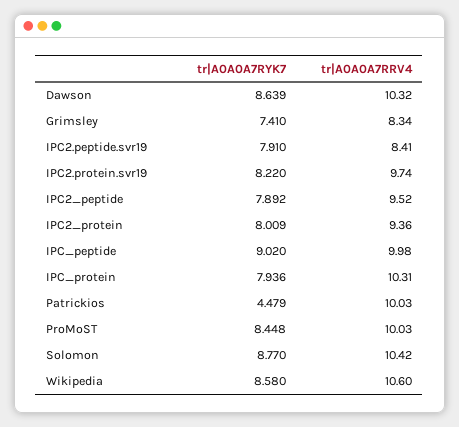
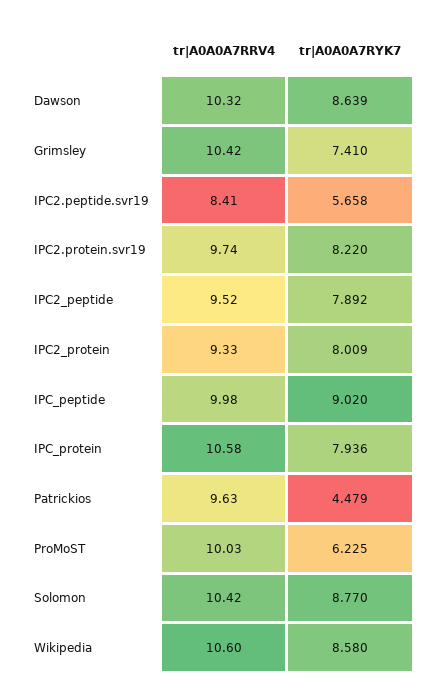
tr|A0A0A7RRV4, Grimsley: 8.34 -> 10.42
tr|A0A0A7RYK7, IPC2.peptide.svr19: 7.91 -> 5.658
tr|A0A0A7RRV4, IPC2_protein: 9.36 -> 9.33
tr|A0A0A7RRV4, IPC_protein: 10.31 -> 10.58
tr|A0A0A7RRV4, Patrickios: 10.03 -> 9.63
tr|A0A0A7RYK7, ProMoST: 8.448 -> 6.225

